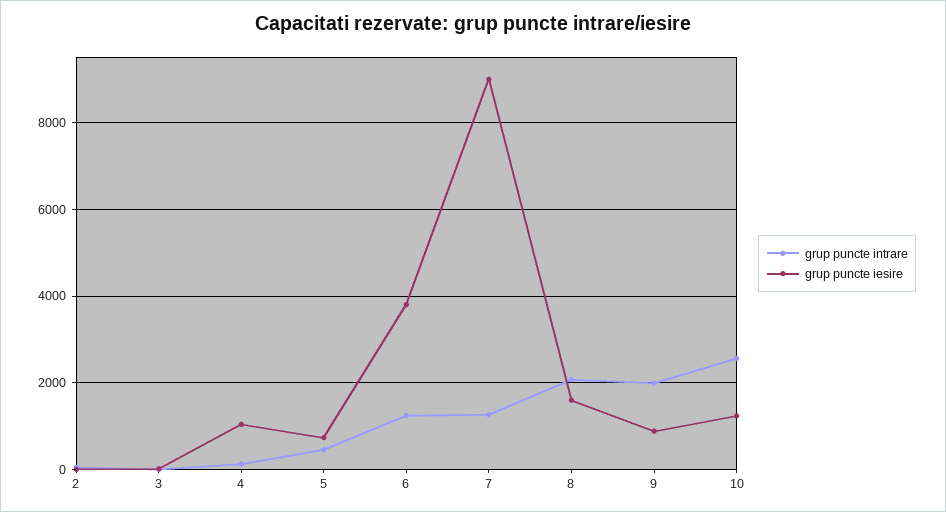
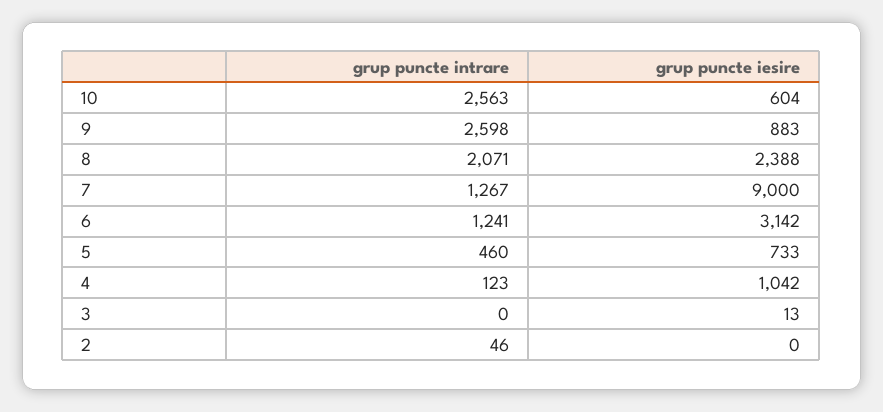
grup puncte iesire, 6: 3800 -> 3142
grup puncte iesire, 8: 1600 -> 2388
grup puncte intrare, 9: 2000 -> 2598
grup puncte iesire, 10: 1200 -> 604

